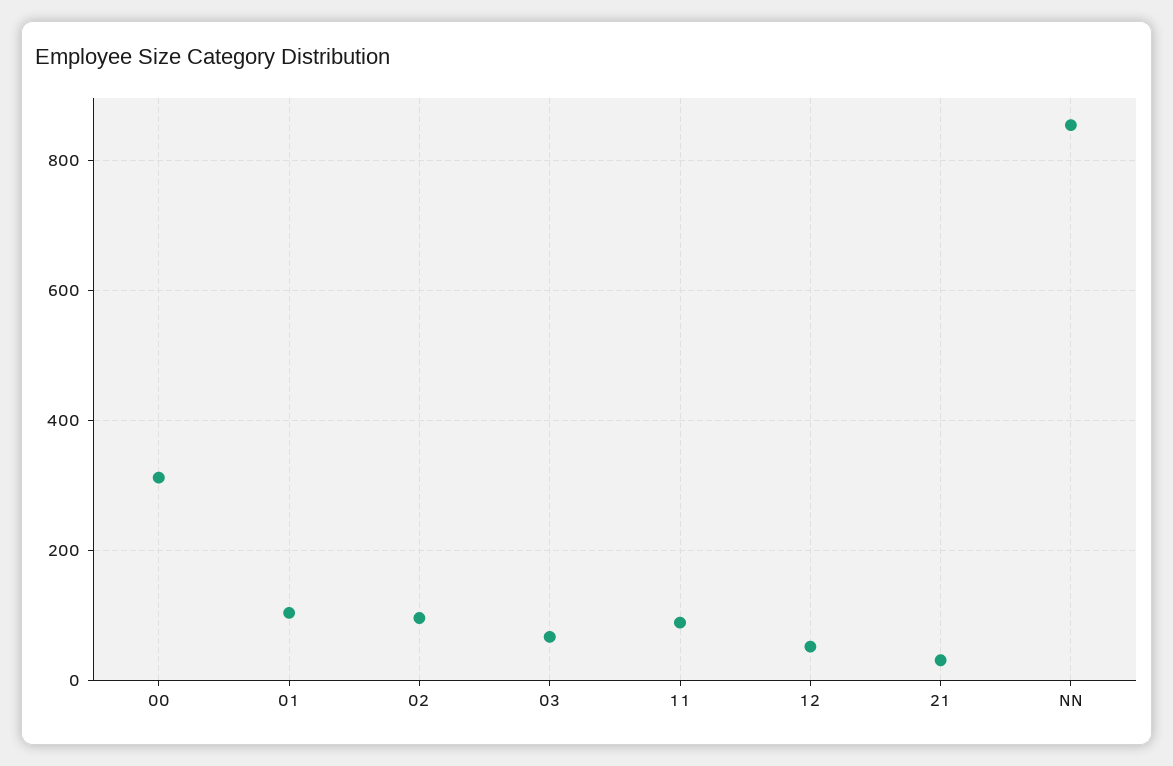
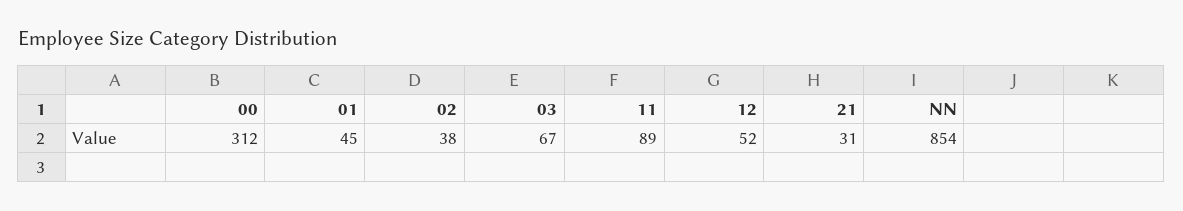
01: 100 -> 45
02: 100 -> 38

